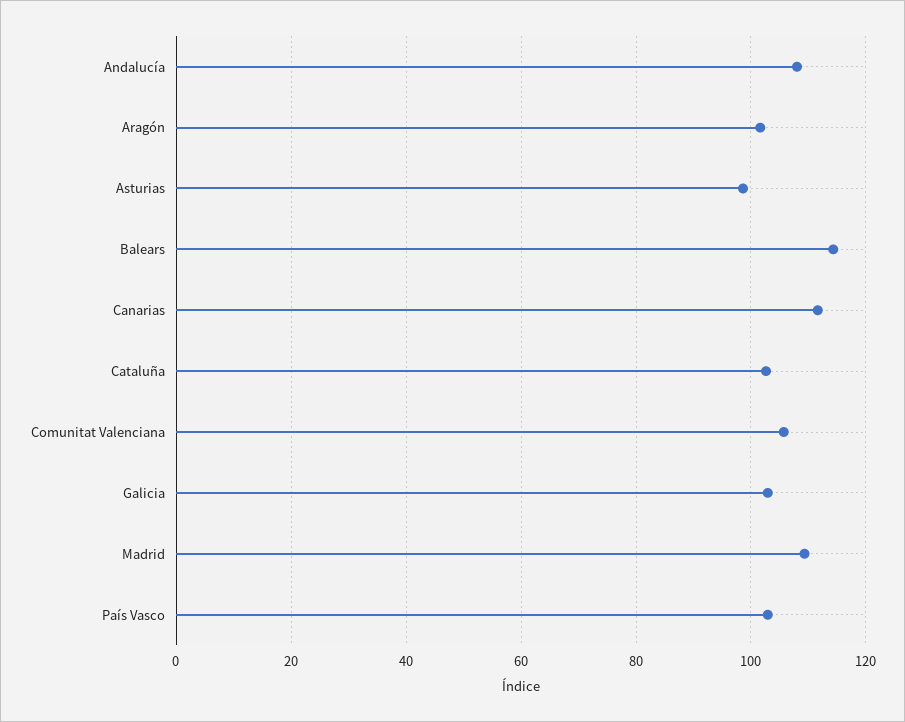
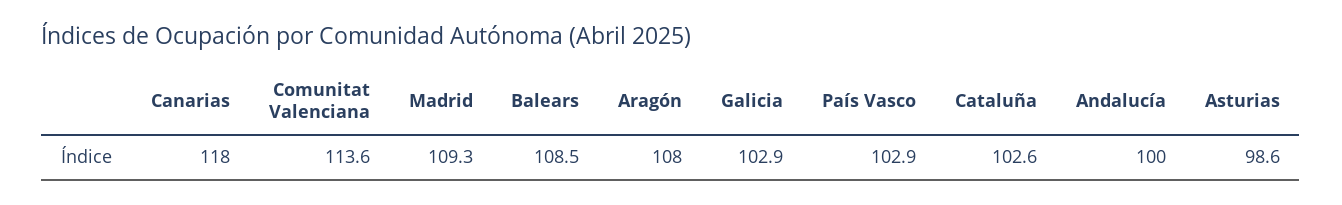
Andalucía: 108 -> 100
Aragón: 102 -> 108
Balears: 114 -> 108.5
Canarias: 112 -> 118
Comunitat Valenciana: 106 -> 113.6

